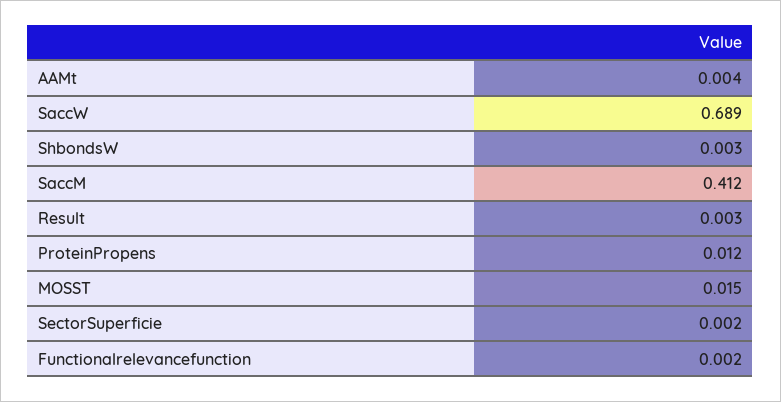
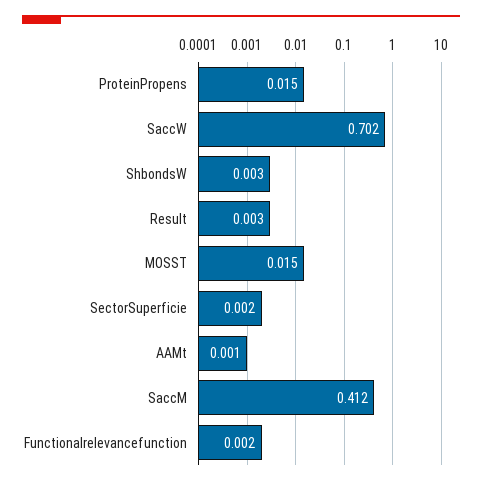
AAMt: 0.004 -> 0.001
SaccW: 0.689 -> 0.702
ProteinPropens: 0.012 -> 0.015

